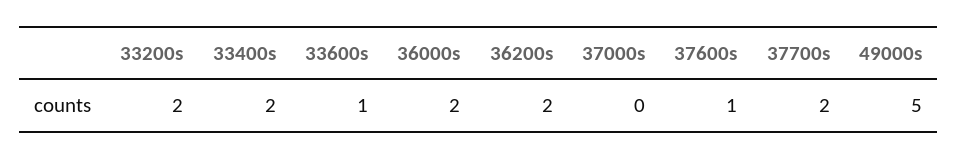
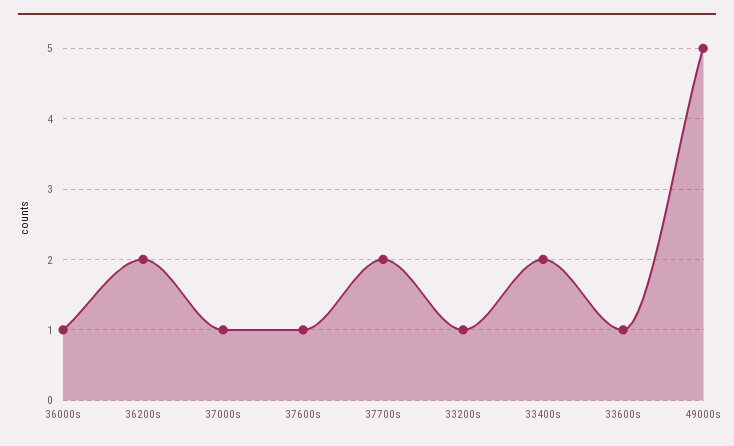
33200s: 2 -> 1
36000s: 2 -> 1
37000s: 0 -> 1

